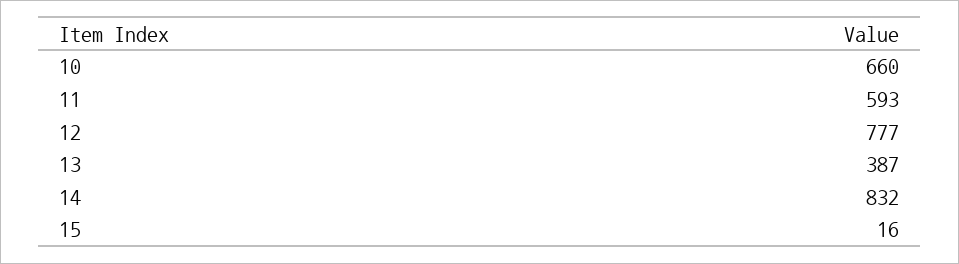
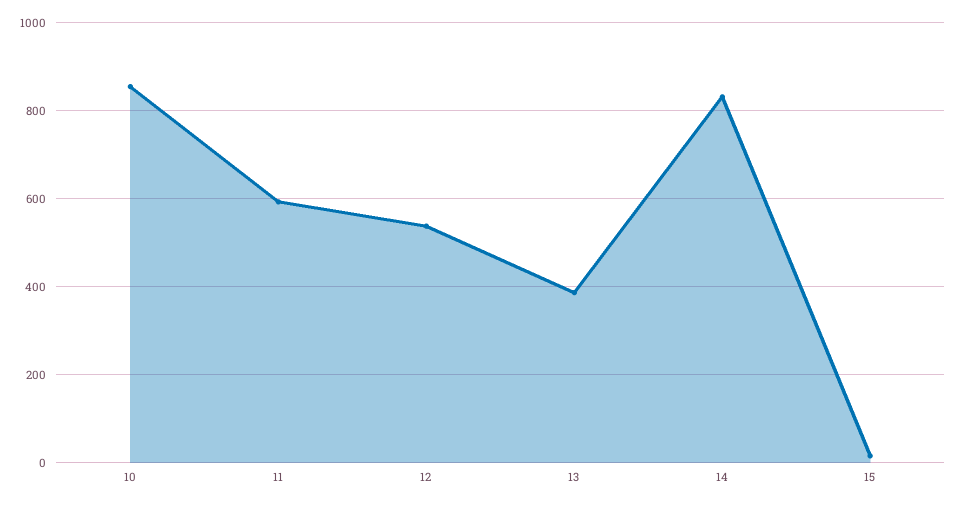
10: 660 -> 860
12: 777 -> 540

